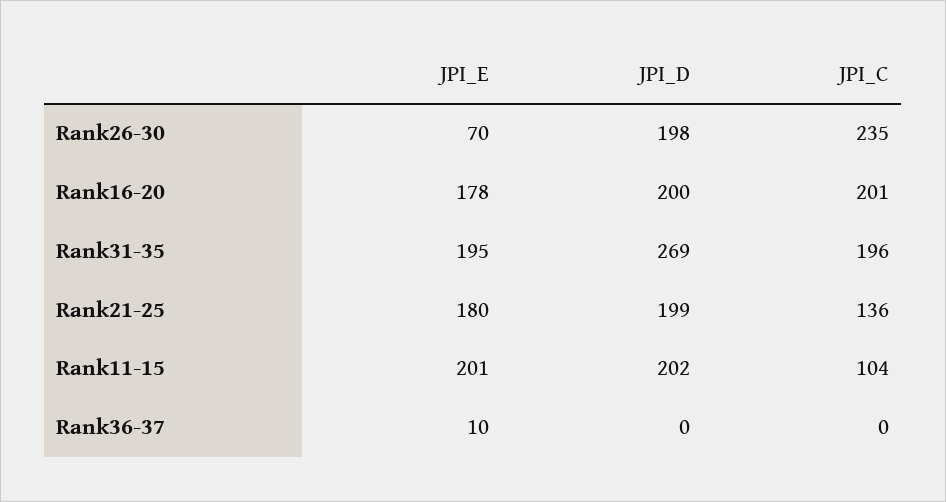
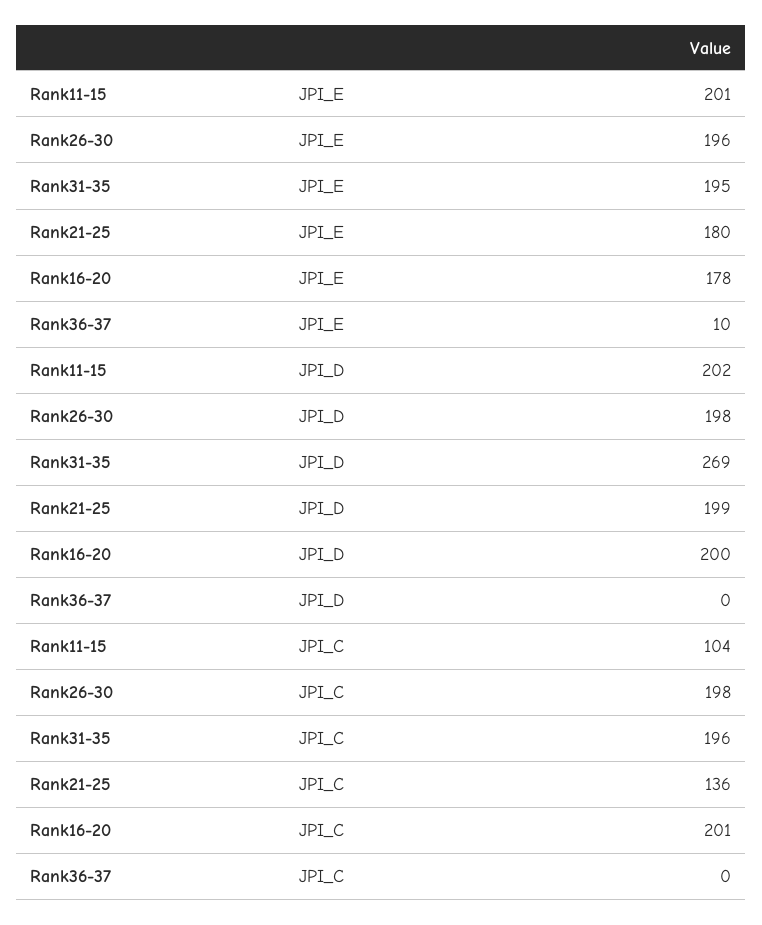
JPI_E, Rank26-30: 70 -> 196
JPI_C, Rank26-30: 235 -> 198

